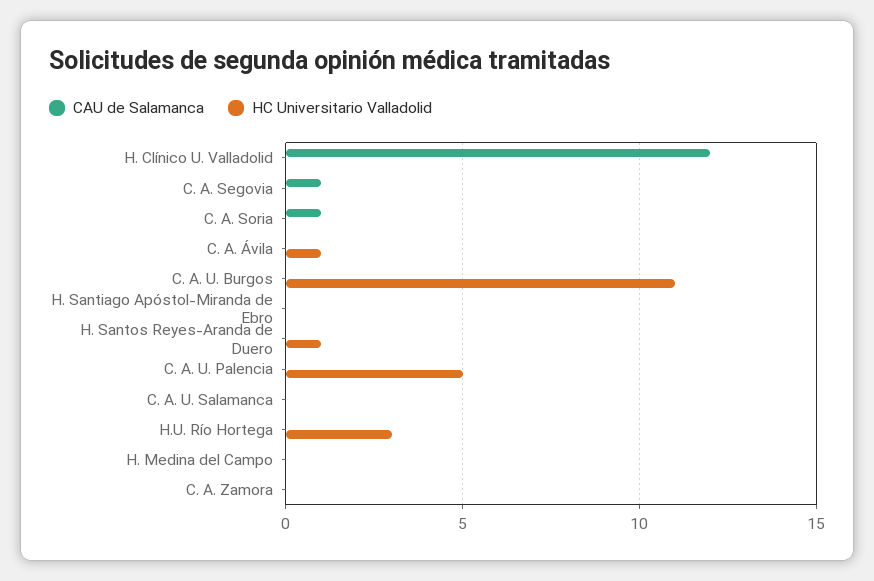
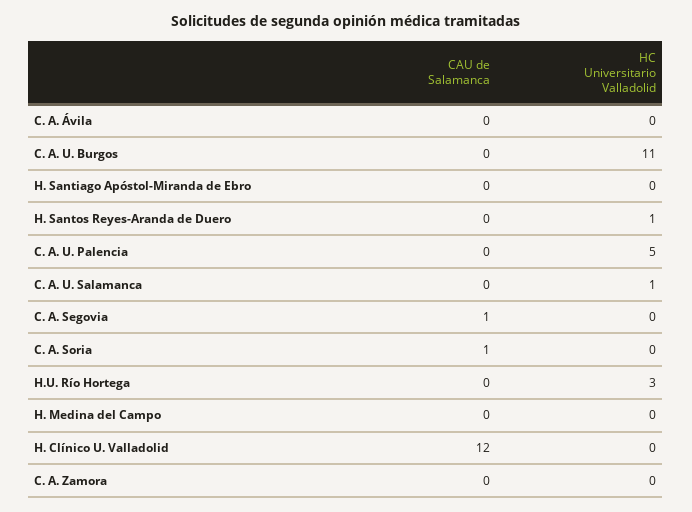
HC Universitario Valladolid, C. A. Ávila: 1 -> 0
HC Universitario Valladolid, C. A. U. Salamanca: 0 -> 1

